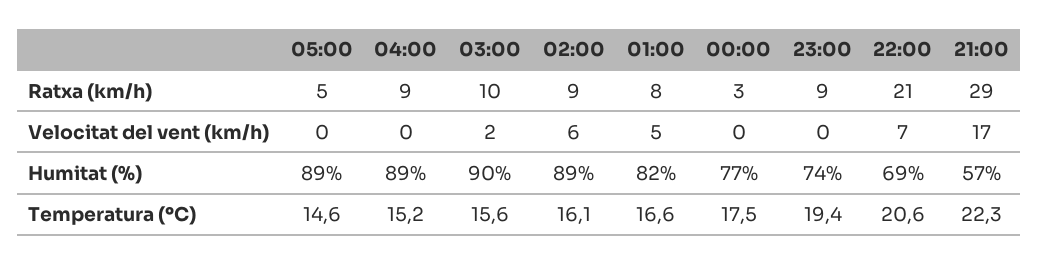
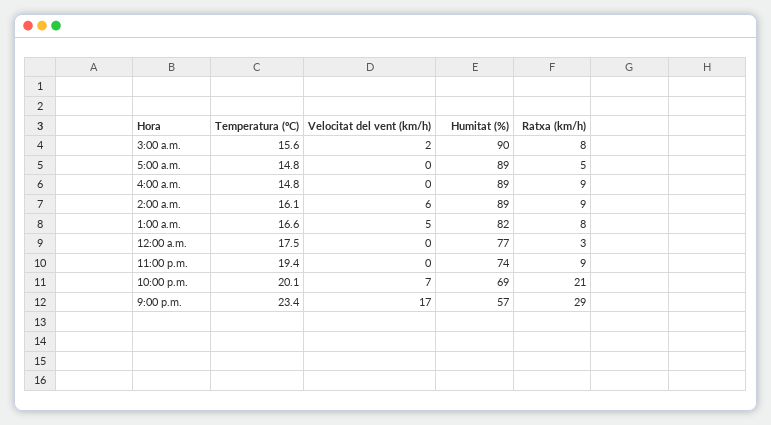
03:00, Ratxa (km/h): 10 -> 8
05:00, Temperatura (ºC): 14.6 -> 14.8
04:00, Temperatura (ºC): 15.2 -> 14.8
22:00, Temperatura (ºC): 20.6 -> 20.1
21:00, Temperatura (ºC): 22.3 -> 23.4

